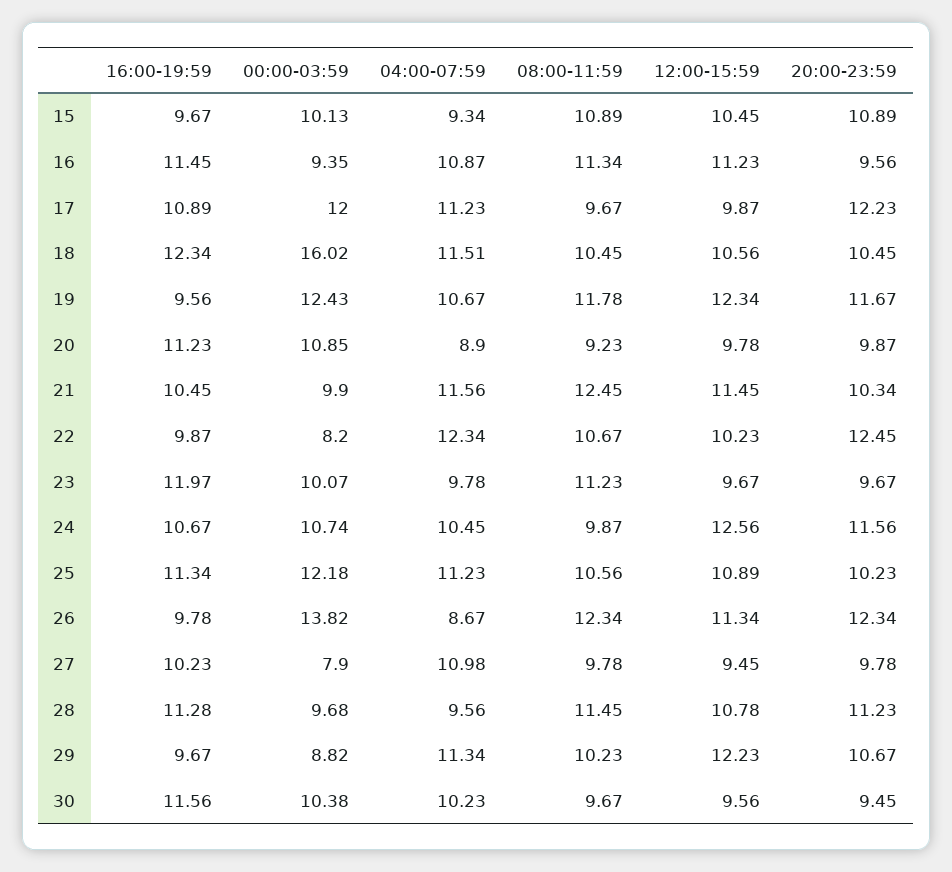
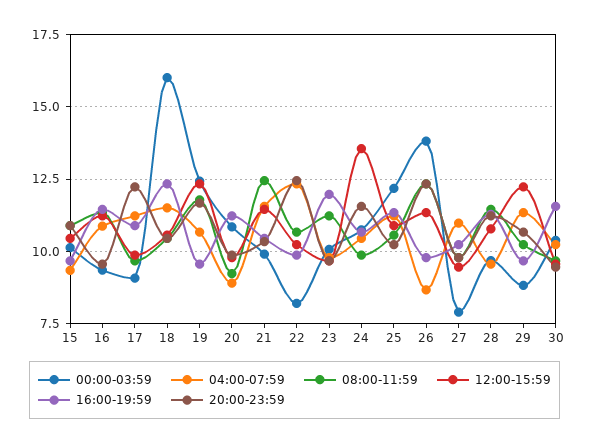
00:00-03:59, 17: 12 -> 9
12:00-15:59, 24: 12.56 -> 13.5

